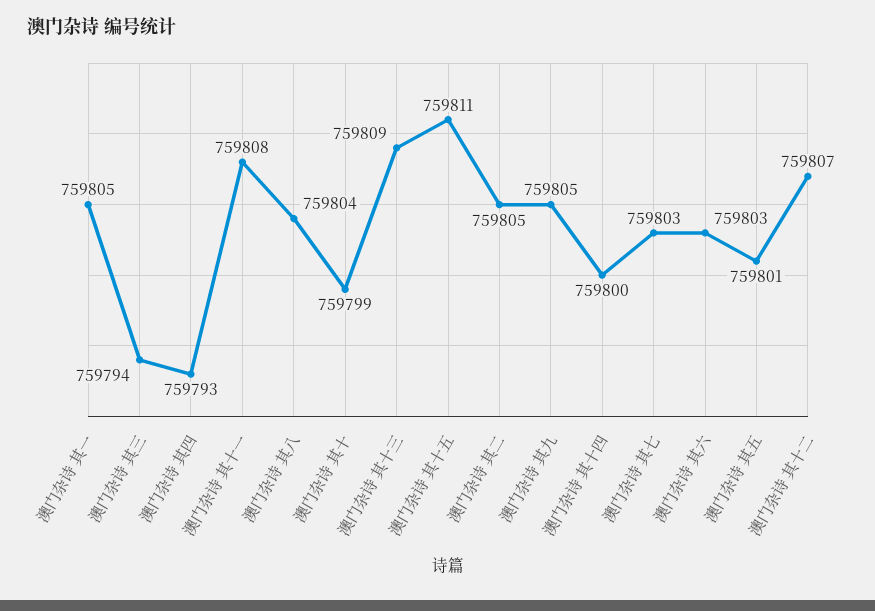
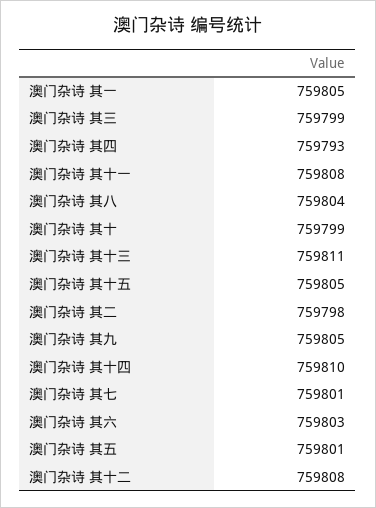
澳门杂诗 其三: 759794 -> 759799
澳门杂诗 其十三: 759809 -> 759811
澳门杂诗 其十五: 759811 -> 759805
澳门杂诗 其二: 759805 -> 759798
澳门杂诗 其十四: 759800 -> 759810
澳门杂诗 其七: 759803 -> 759801
澳门杂诗 其十二: 759807 -> 759808

